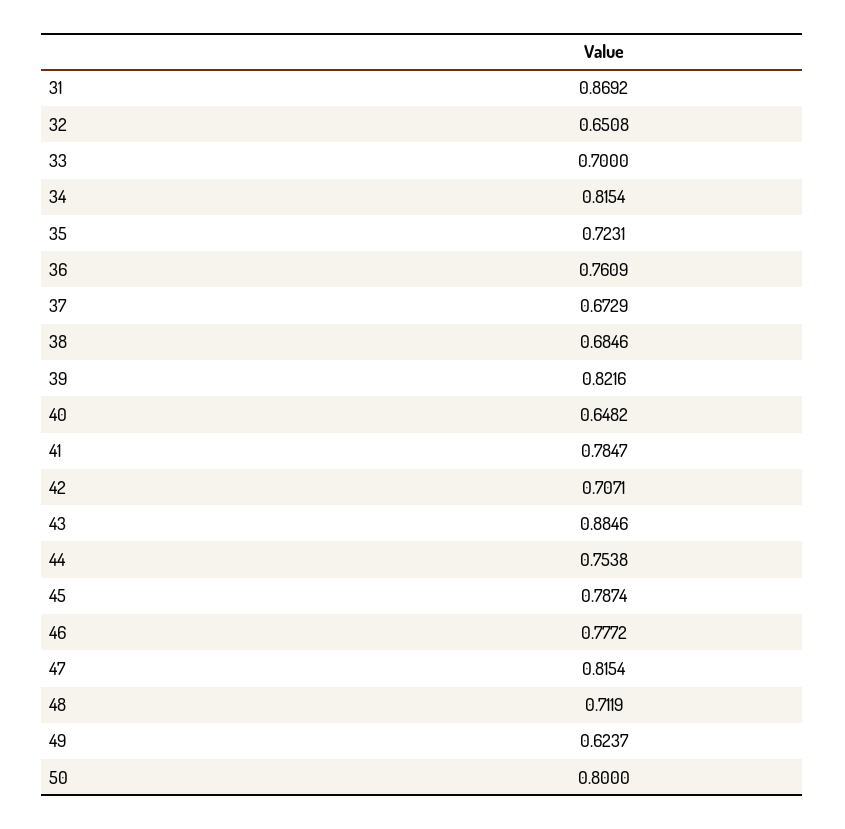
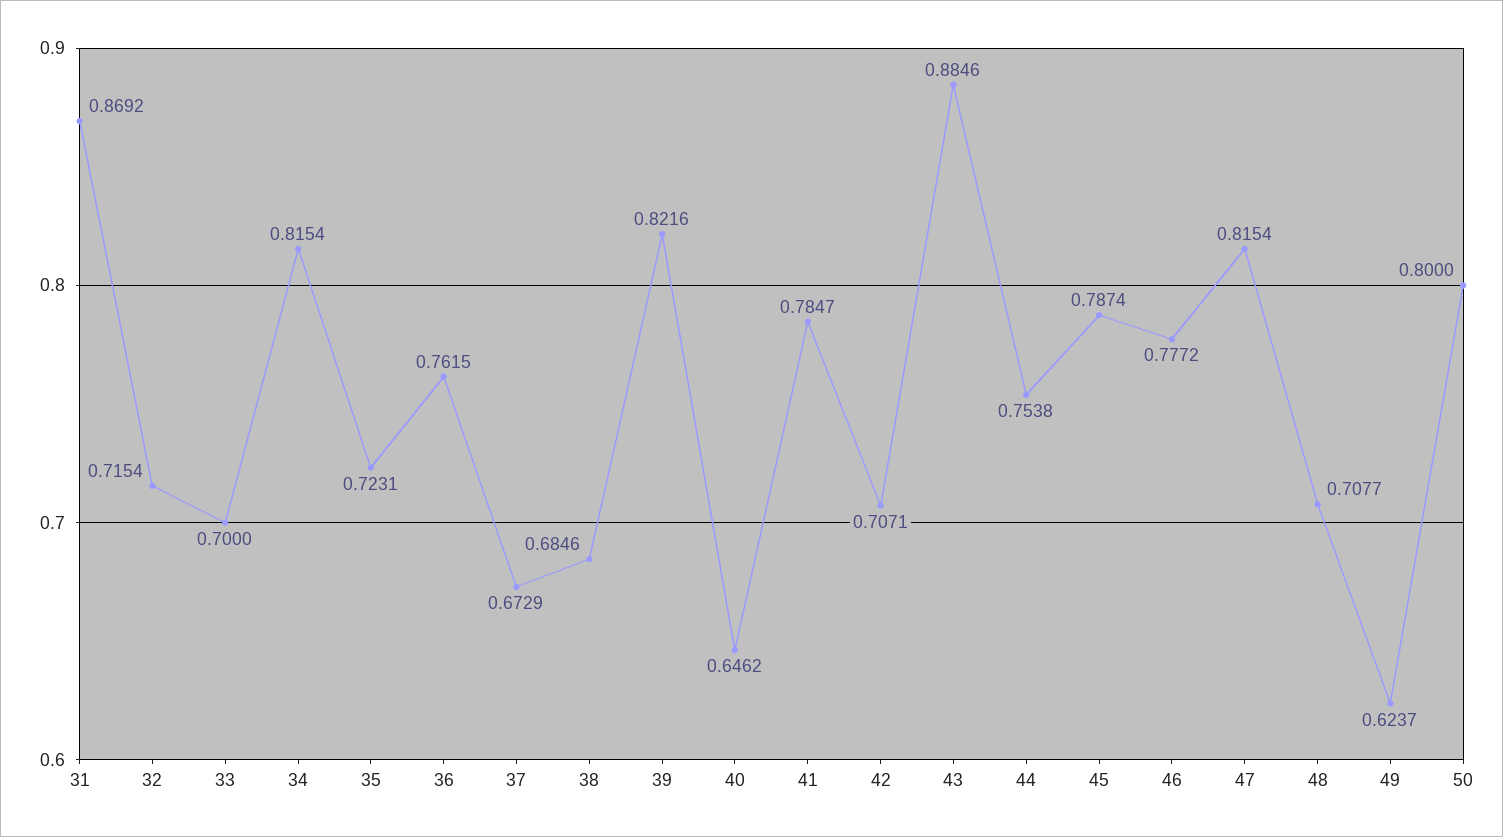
32: 0.6508 -> 0.7154
36: 0.7609 -> 0.7615
40: 0.6482 -> 0.6462
48: 0.7119 -> 0.7077

